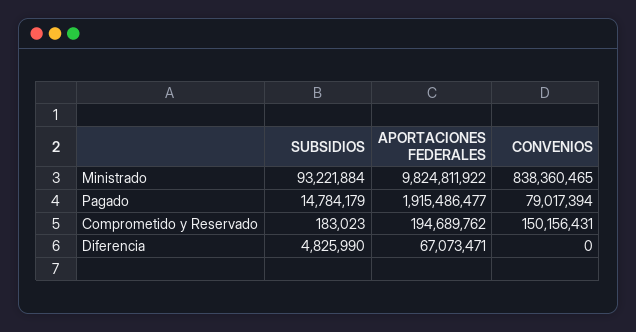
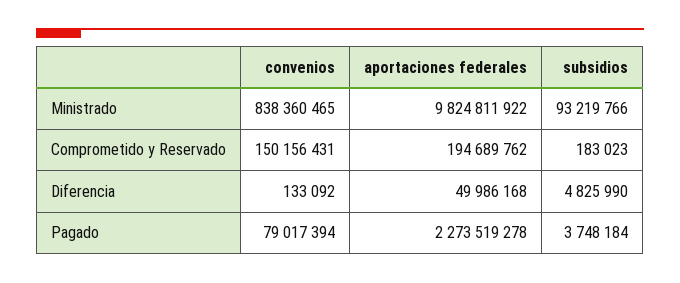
SUBSIDIOS, Ministrado: 93221884 -> 93219766
SUBSIDIOS, Pagado: 14784179 -> 3748184
APORTACIONES FEDERALES, Pagado: 1915486477 -> 2273519278
APORTACIONES FEDERALES, Diferencia: 67073471 -> 49986168
CONVENIOS, Diferencia: 0 -> 133092

